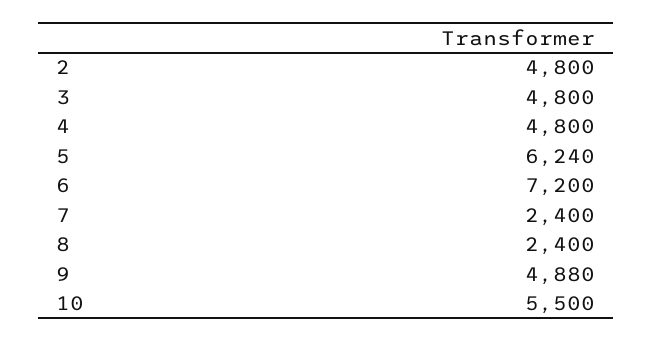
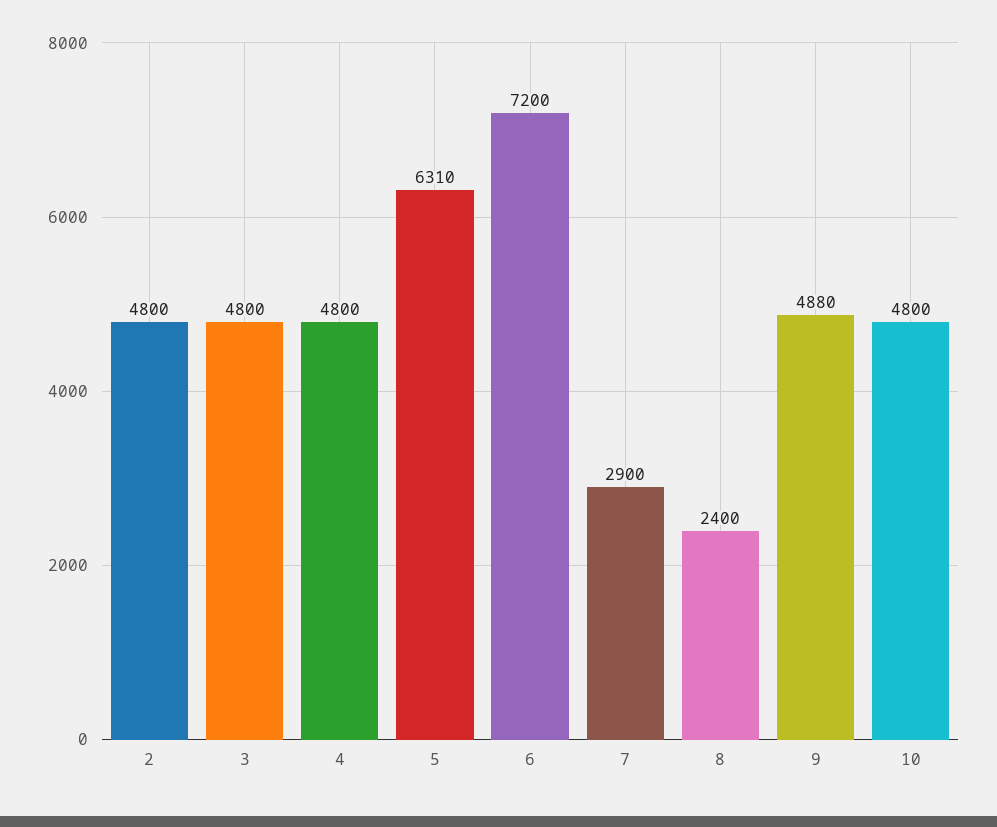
5: 6240 -> 6310
7: 2400 -> 2900
10: 5500 -> 4800

